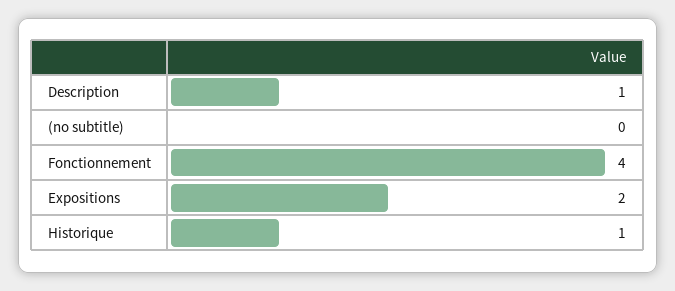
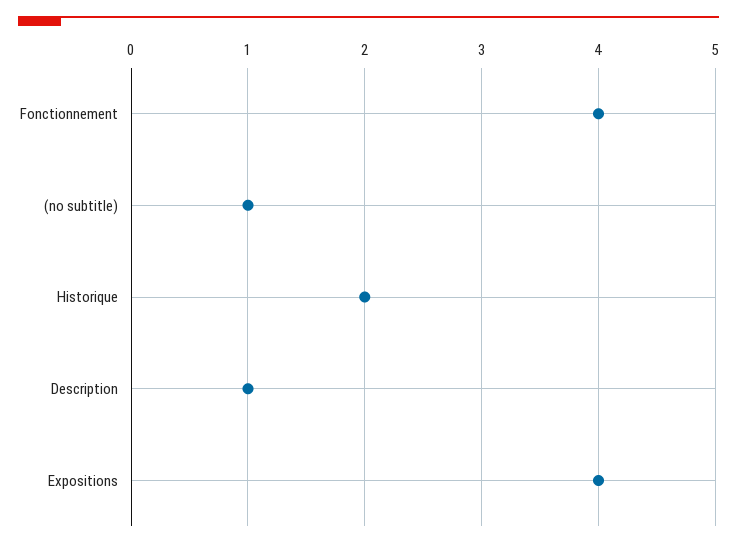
(no subtitle): 0 -> 1
Expositions: 2 -> 4
Historique: 1 -> 2

